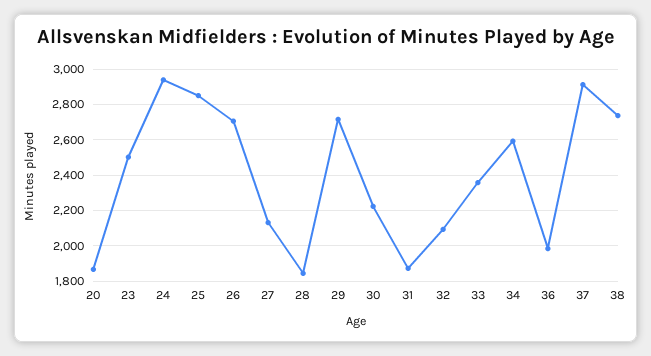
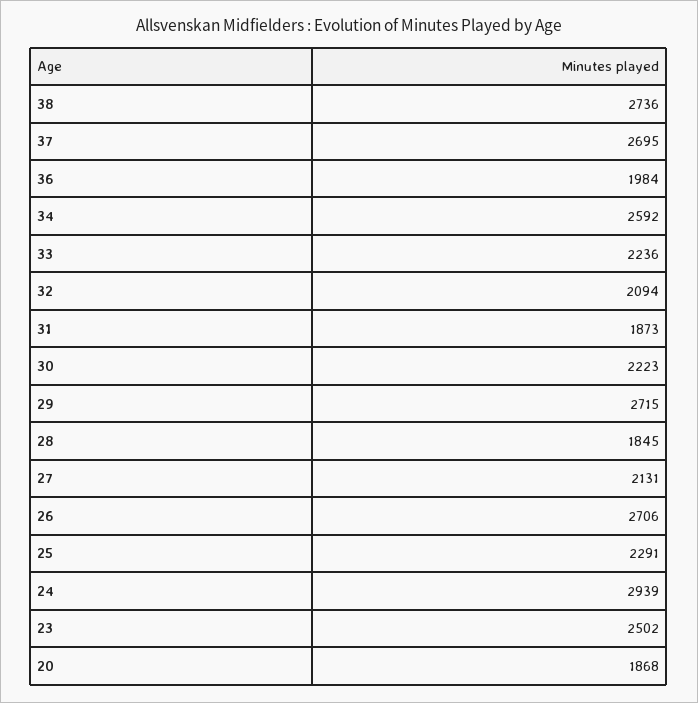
25: 2850 -> 2291
33: 2350 -> 2236
37: 2900 -> 2695

